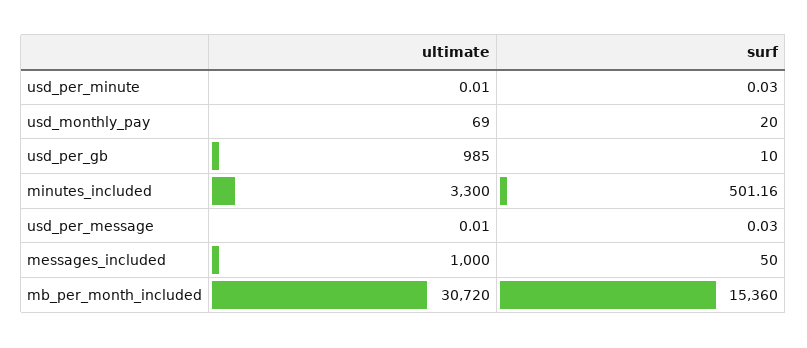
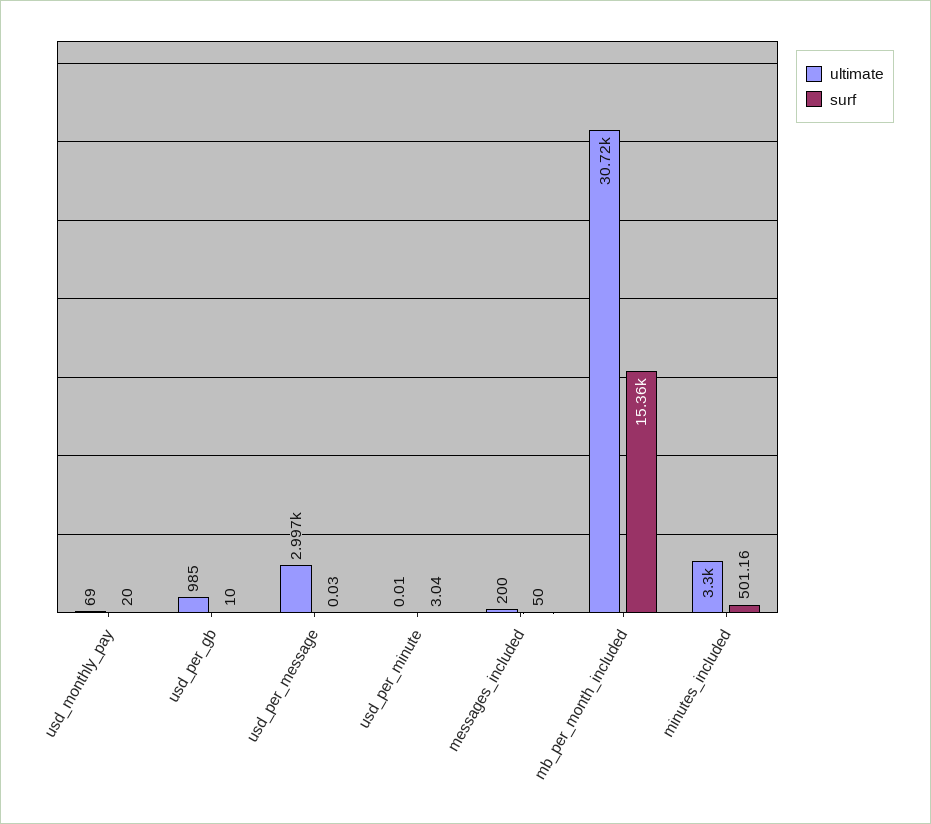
surf, usd_per_minute: 0.03 -> 3.04
ultimate, usd_per_message: 0.01 -> 2997
ultimate, messages_included: 1000 -> 200

